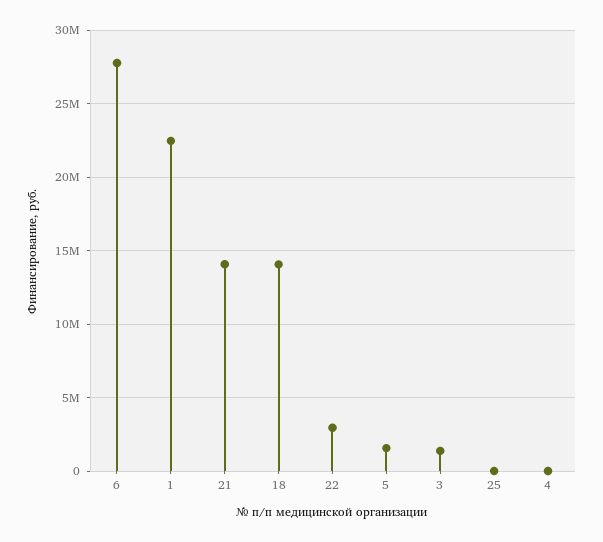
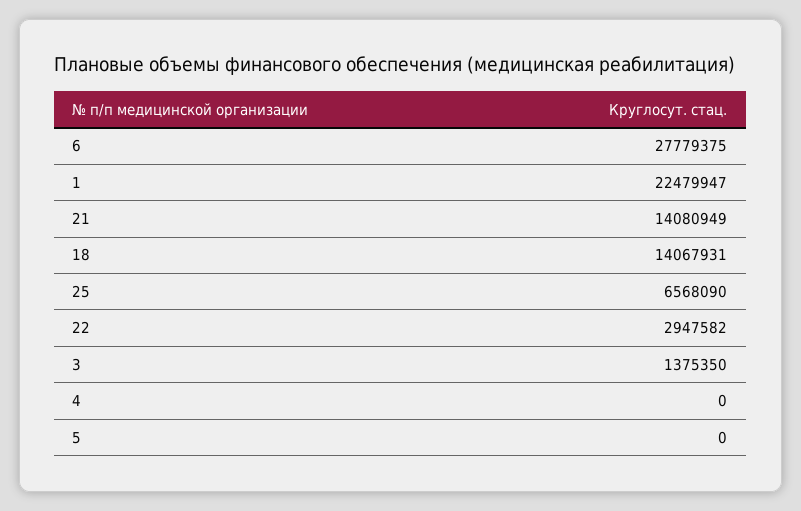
5: 1500000 -> 0
25: 0 -> 6568090

